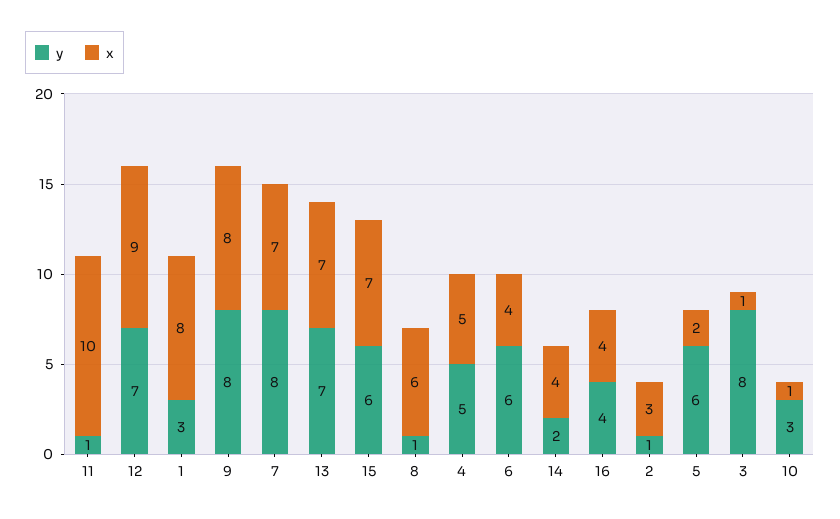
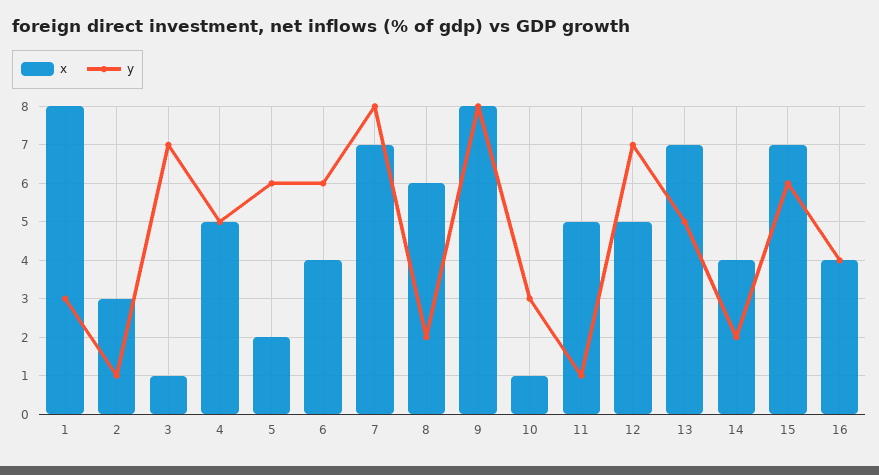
x, 11: 10 -> 5
x, 12: 9 -> 5
y, 13: 7 -> 5
y, 8: 1 -> 2
y, 3: 8 -> 7

